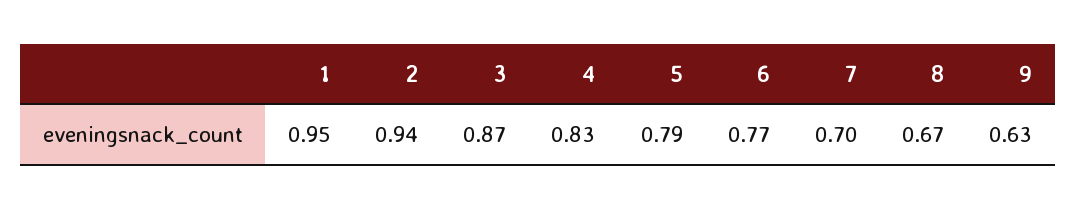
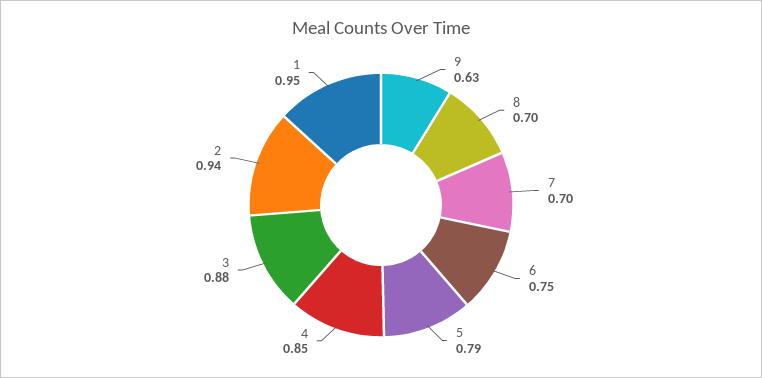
3: 0.87 -> 0.88
4: 0.83 -> 0.85
6: 0.77 -> 0.75
8: 0.67 -> 0.7

